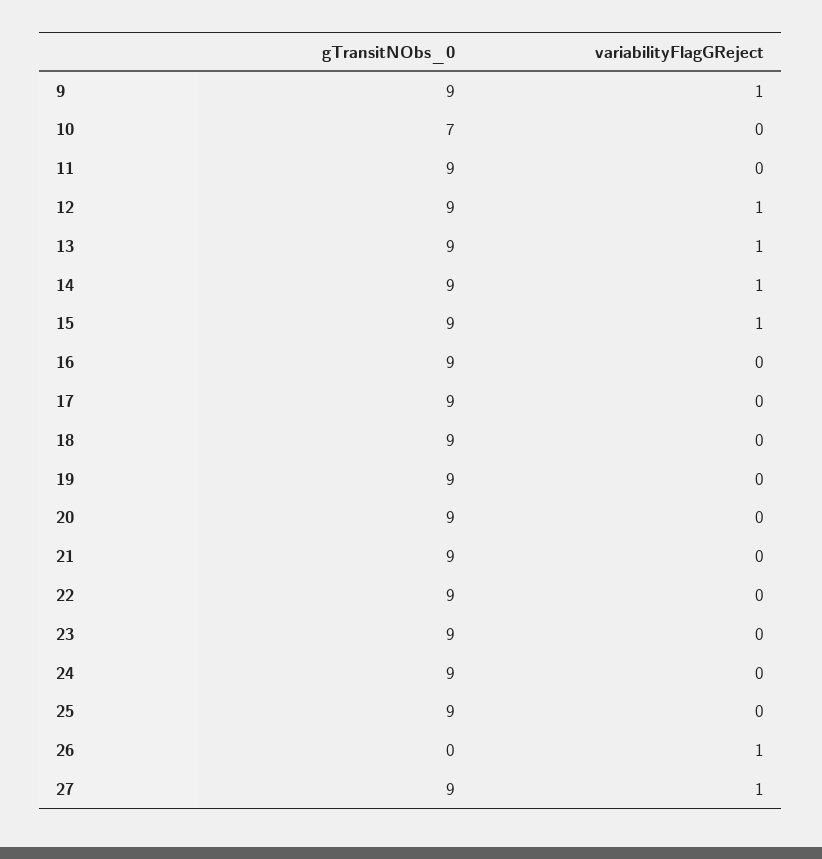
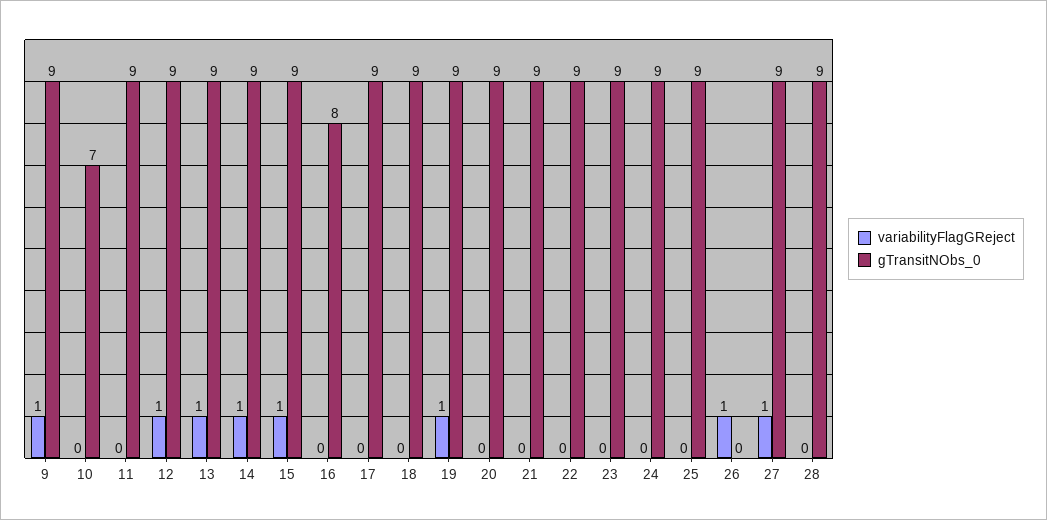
gTransitNObs_0, 16: 9 -> 8
variabilityFlagGReject, 19: 0 -> 1
variabilityFlagGReject, 28: none -> 0
gTransitNObs_0, 28: none -> 9

